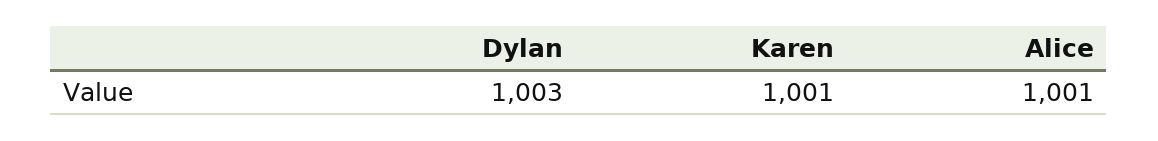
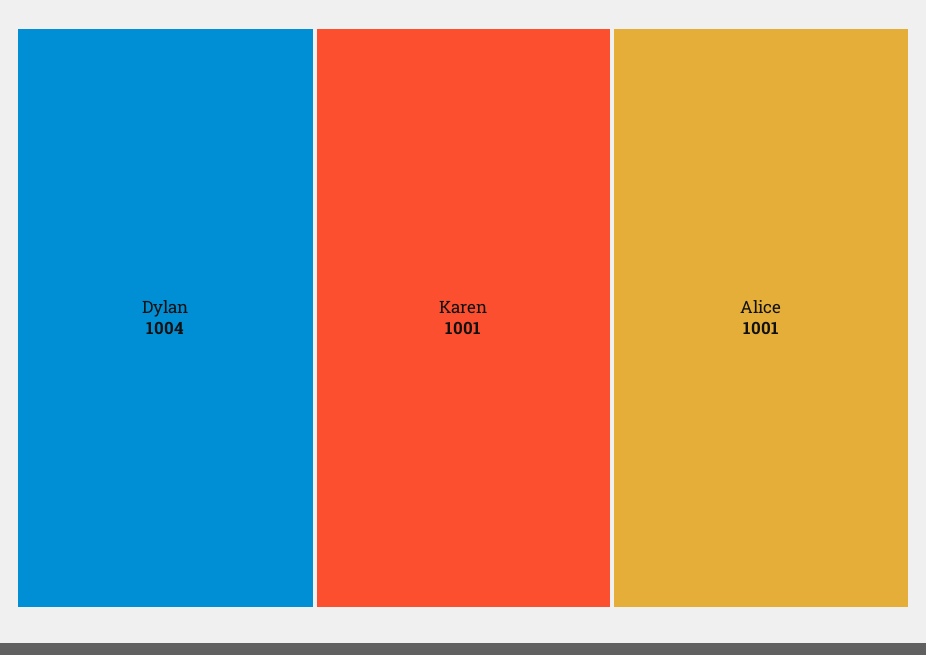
Dylan: 1003 -> 1004

